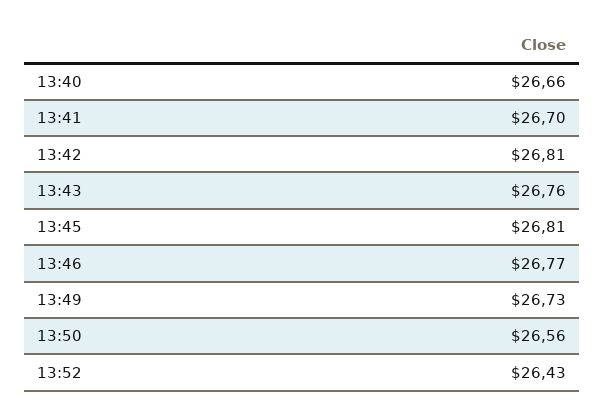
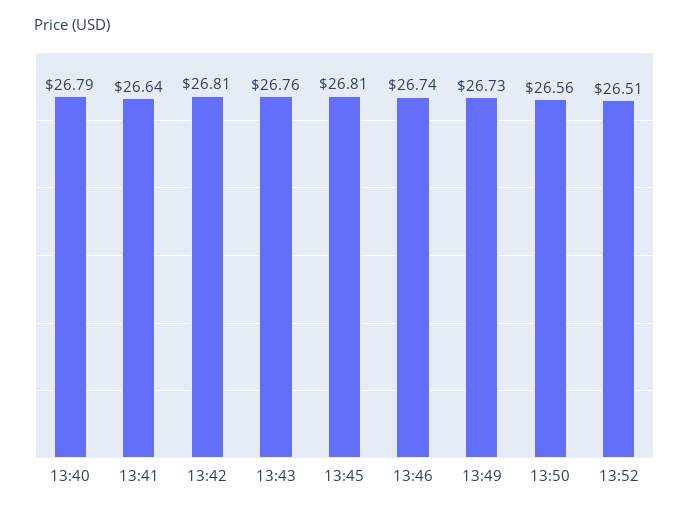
13:40: 26.66 -> 26.79
13:41: 26.7 -> 26.64
13:46: 26.77 -> 26.74
13:52: 26.43 -> 26.51

